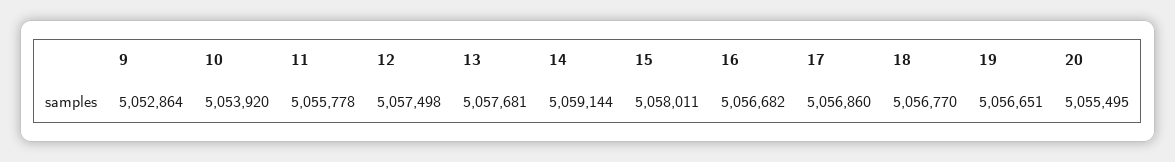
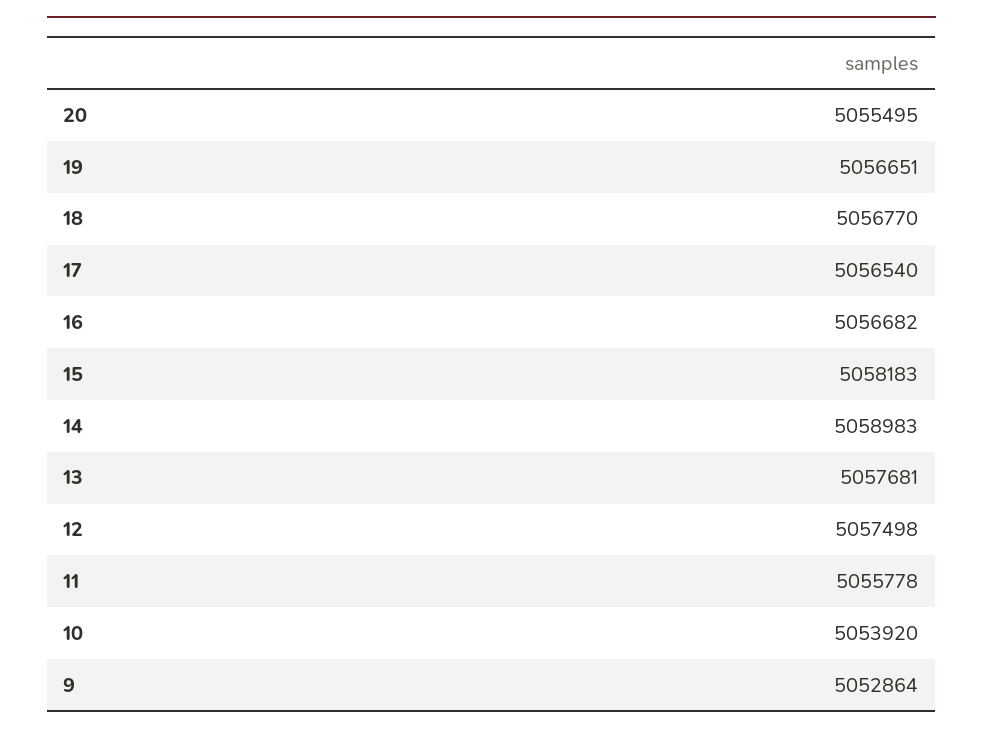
14: 5059144 -> 5058983
15: 5058011 -> 5058183
17: 5056860 -> 5056540

